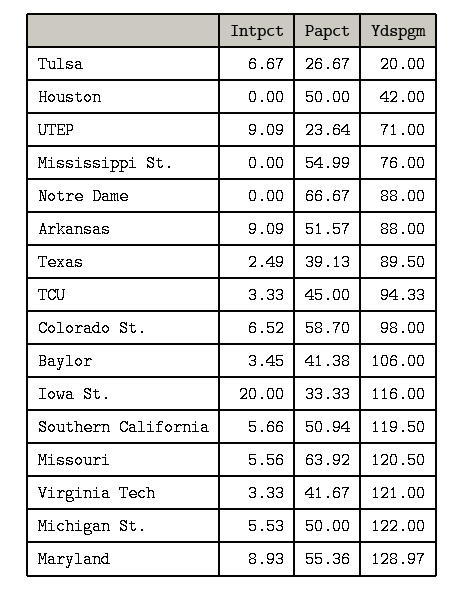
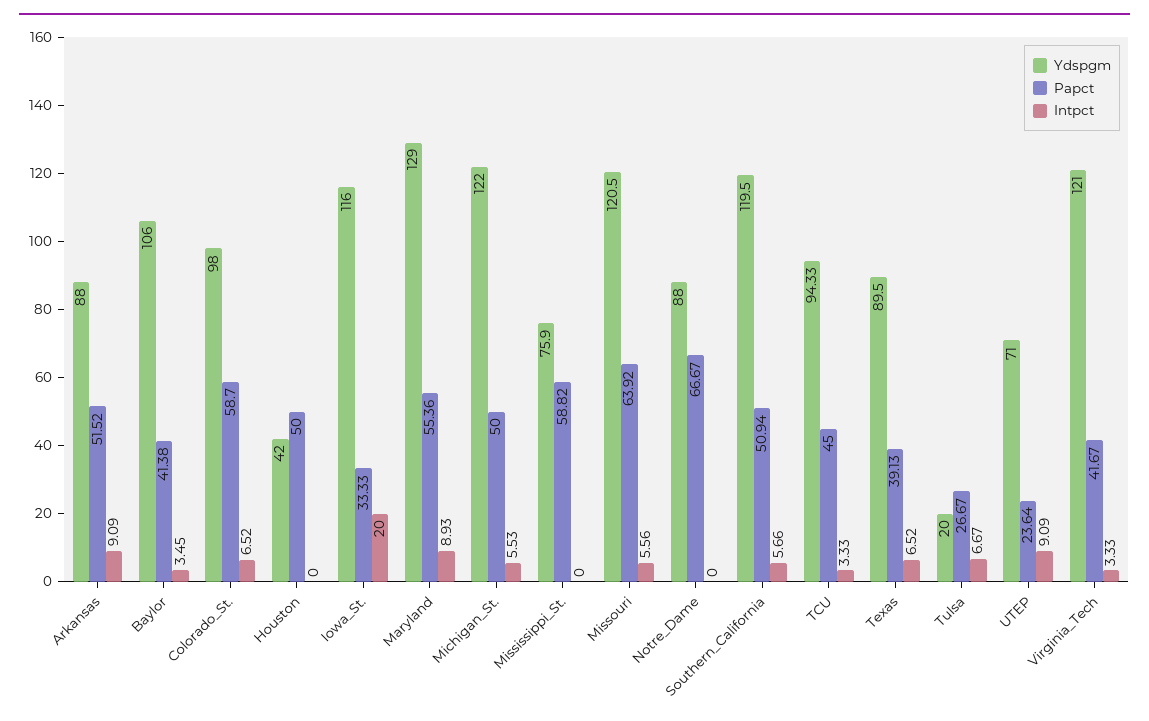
Papct, Mississippi St.: 54.99 -> 58.82
Ydspgm, Mississippi St.: 76 -> 75.9
Papct, Arkansas: 51.57 -> 51.52
Intpct, Texas: 2.49 -> 6.52
Ydspgm, Maryland: 128.97 -> 129

